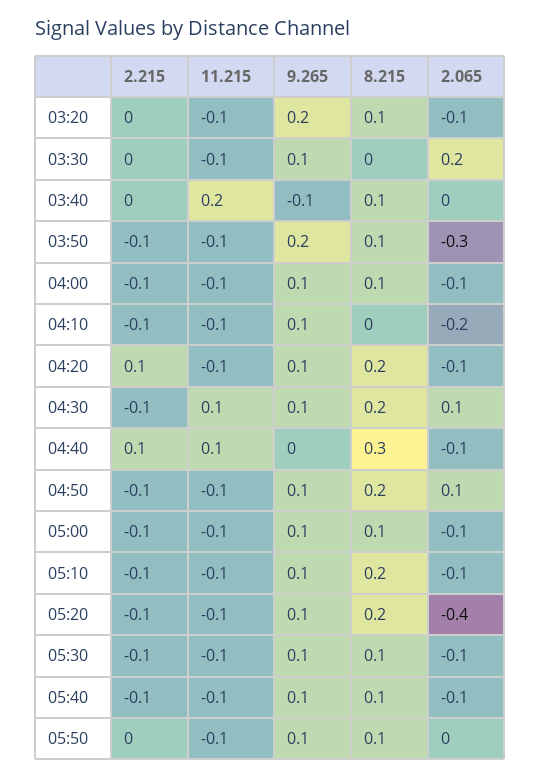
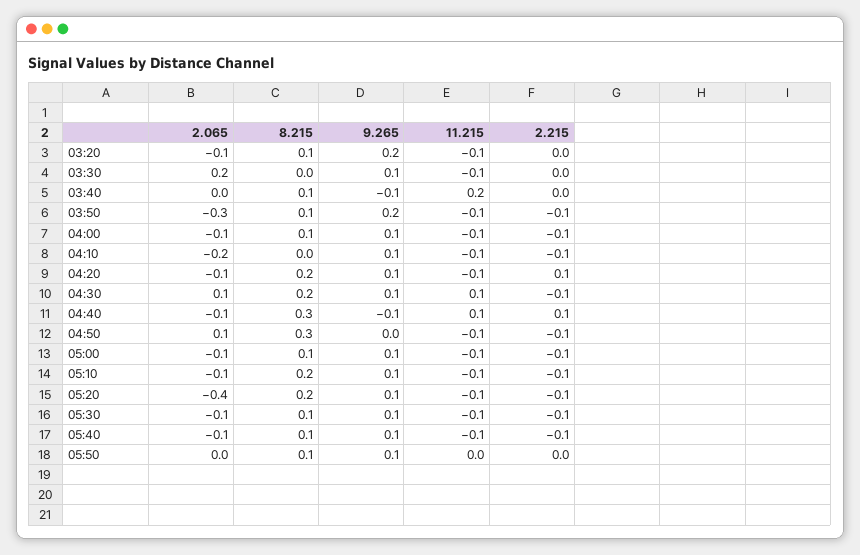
9.265, 04:40: 0 -> -0.1
9.265, 04:50: 0.1 -> 0
8.215, 04:50: 0.2 -> 0.3
11.215, 05:50: -0.1 -> 0

